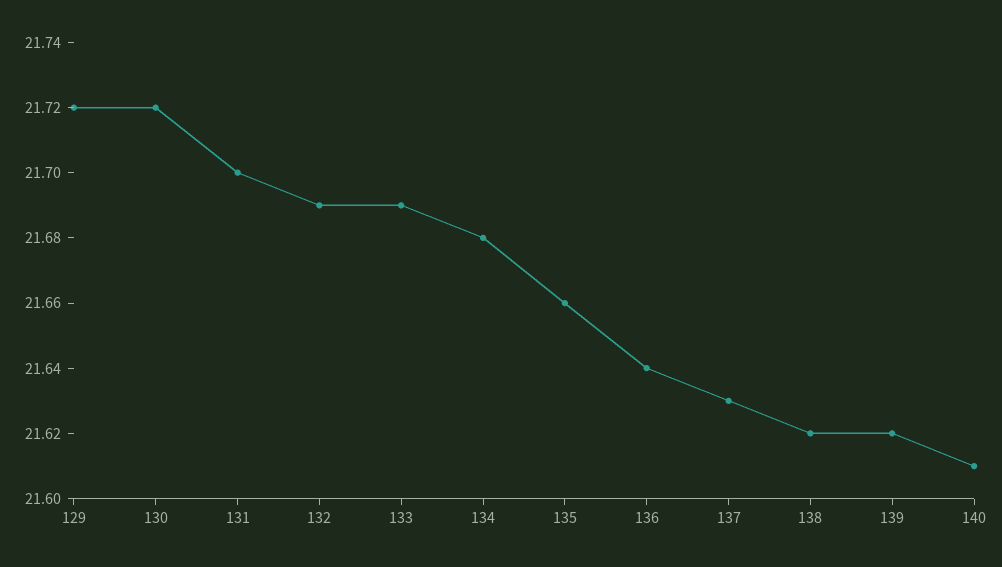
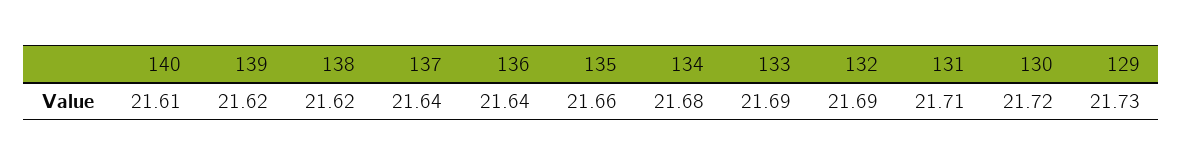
129: 21.72 -> 21.73
131: 21.7 -> 21.71
137: 21.63 -> 21.64

